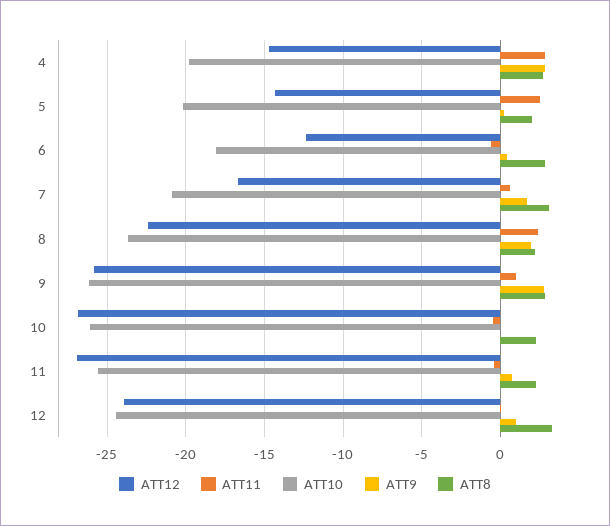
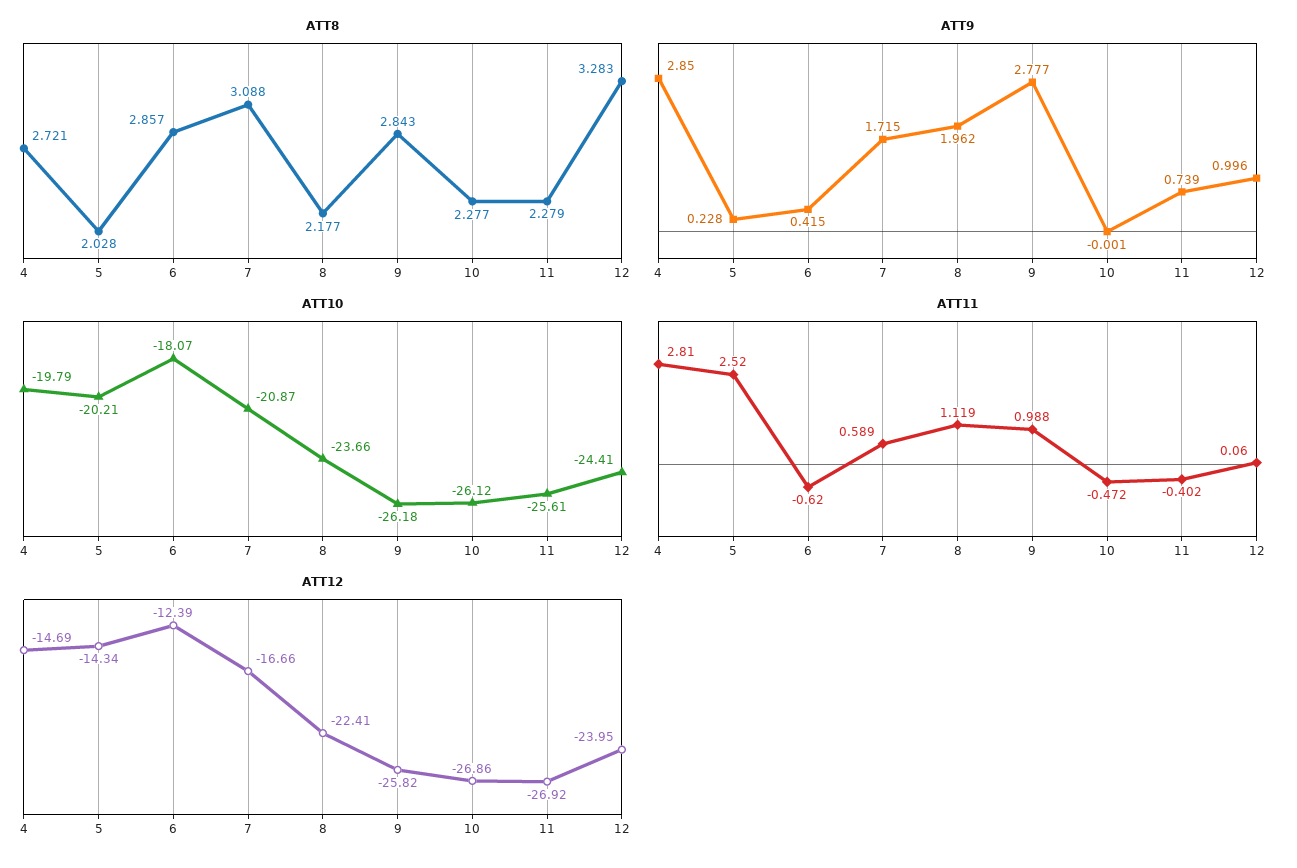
ATT11, 8: 2.5 -> 1.119

